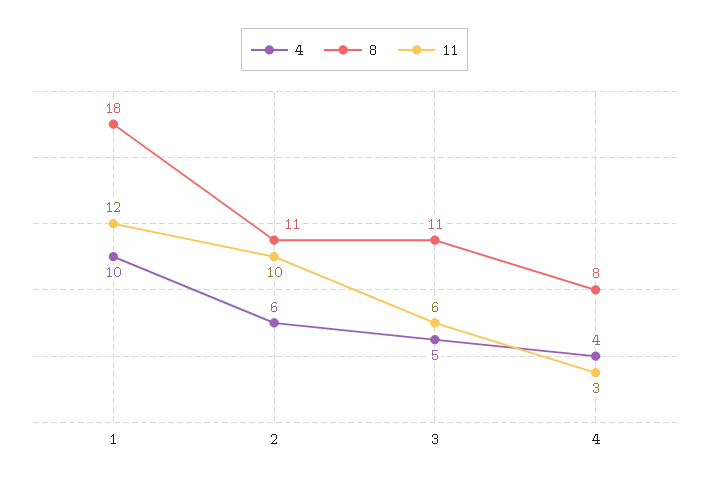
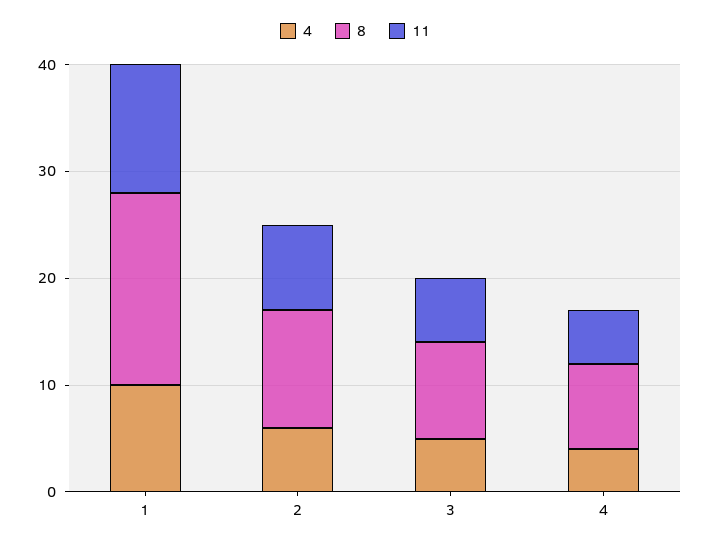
11, 2: 10 -> 8
8, 3: 11 -> 9
11, 4: 3 -> 5

